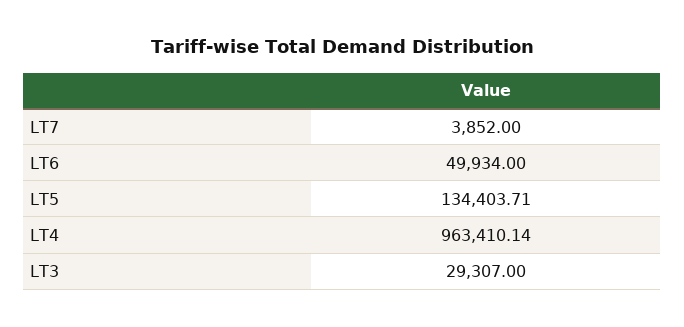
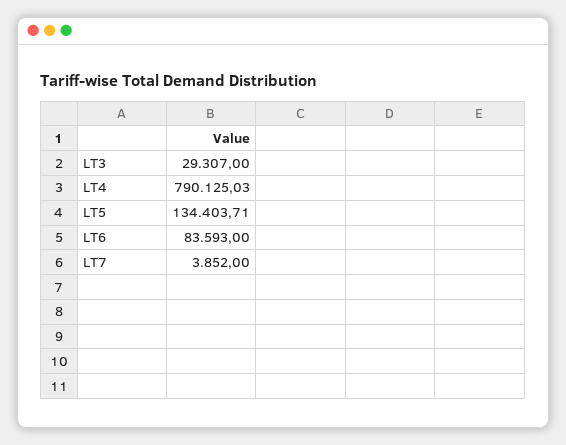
LT6: 49934 -> 83593
LT4: 963410.14 -> 790125.03

